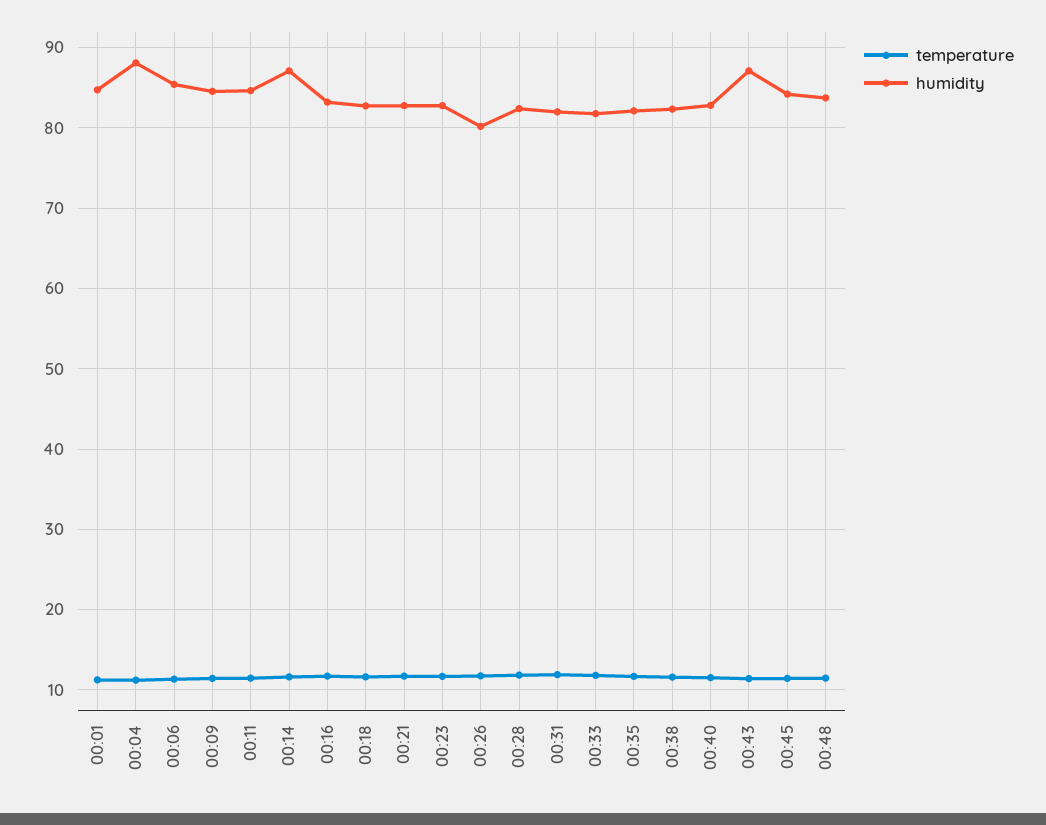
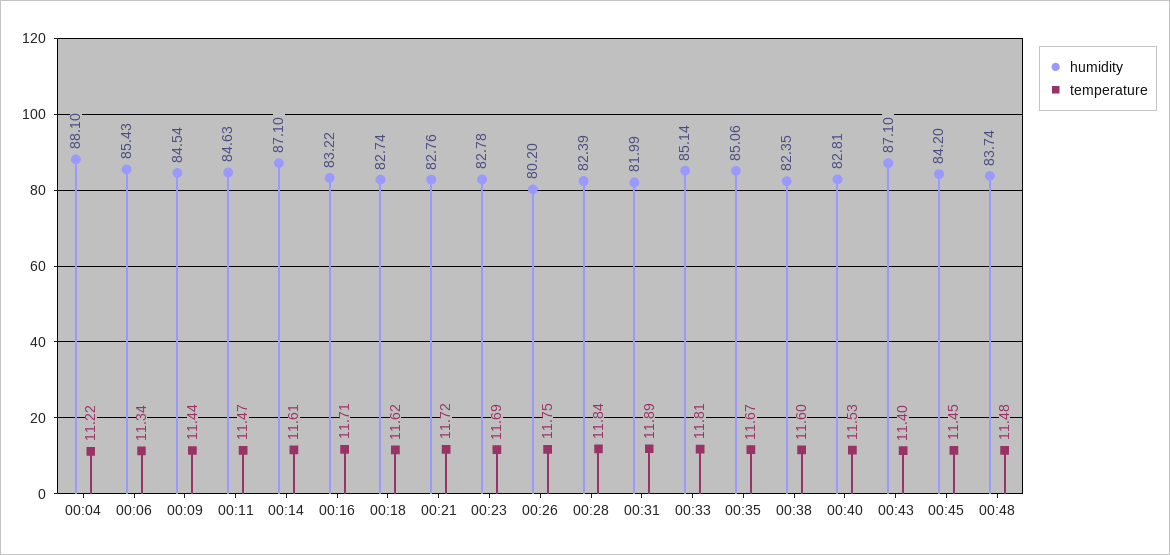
temperature, 00:01: 11 -> none
humidity, 00:01: 85 -> none
humidity, 00:33: 82 -> 85.14
humidity, 00:35: 82 -> 85.06

